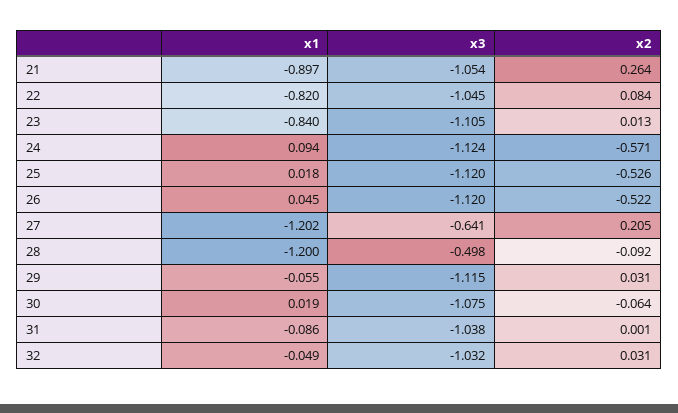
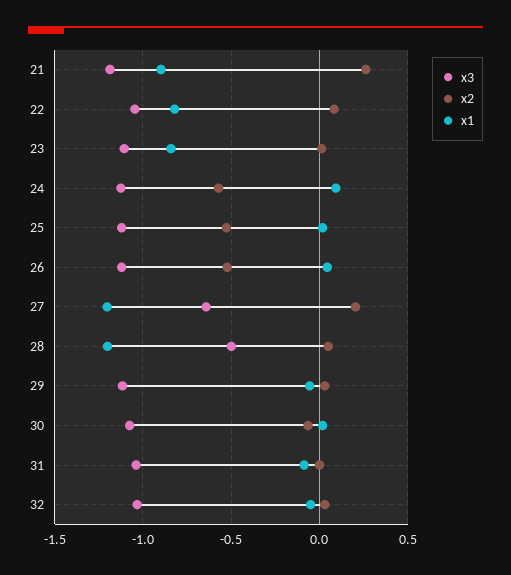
x3, 21: -1.054 -> -1.2
x2, 28: -0.092 -> 0.05

